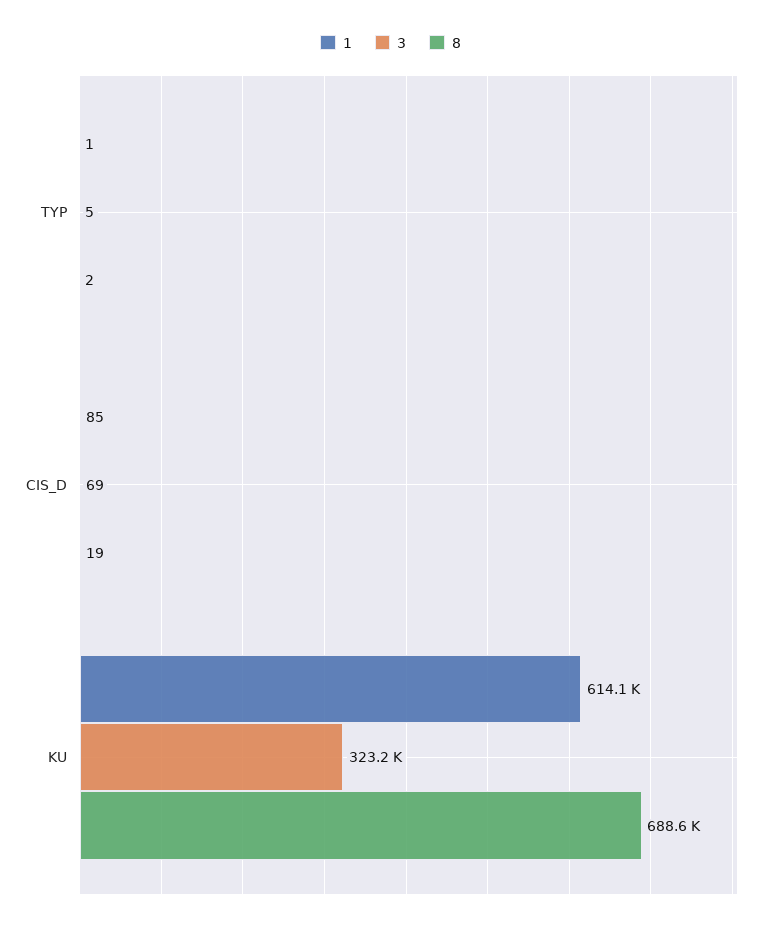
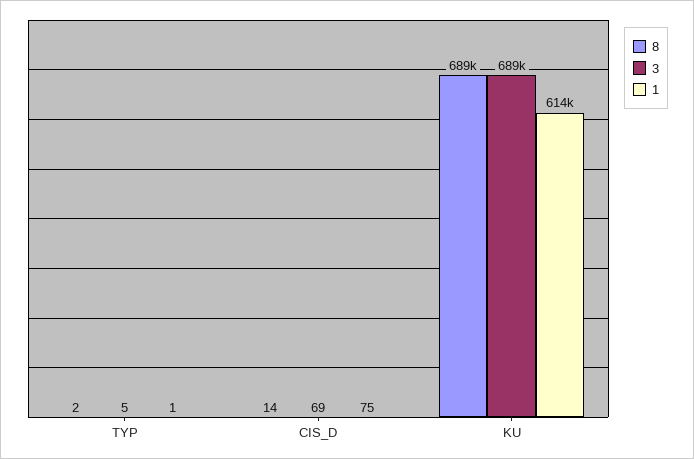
1, CIS_D: 85 -> 75
8, CIS_D: 19 -> 14
3, KU: 323200 -> 689000

